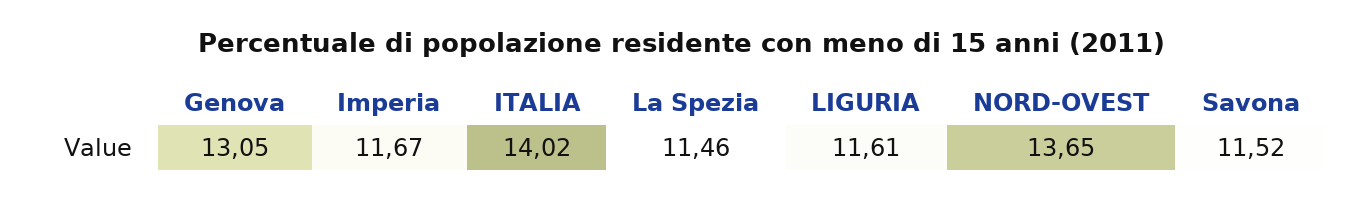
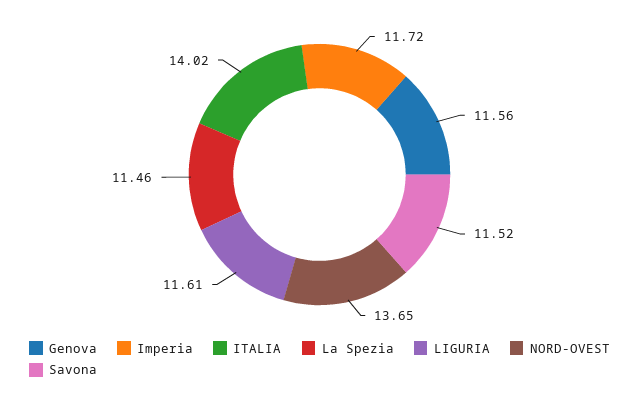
Genova: 13.05 -> 11.56
Imperia: 11.67 -> 11.72

